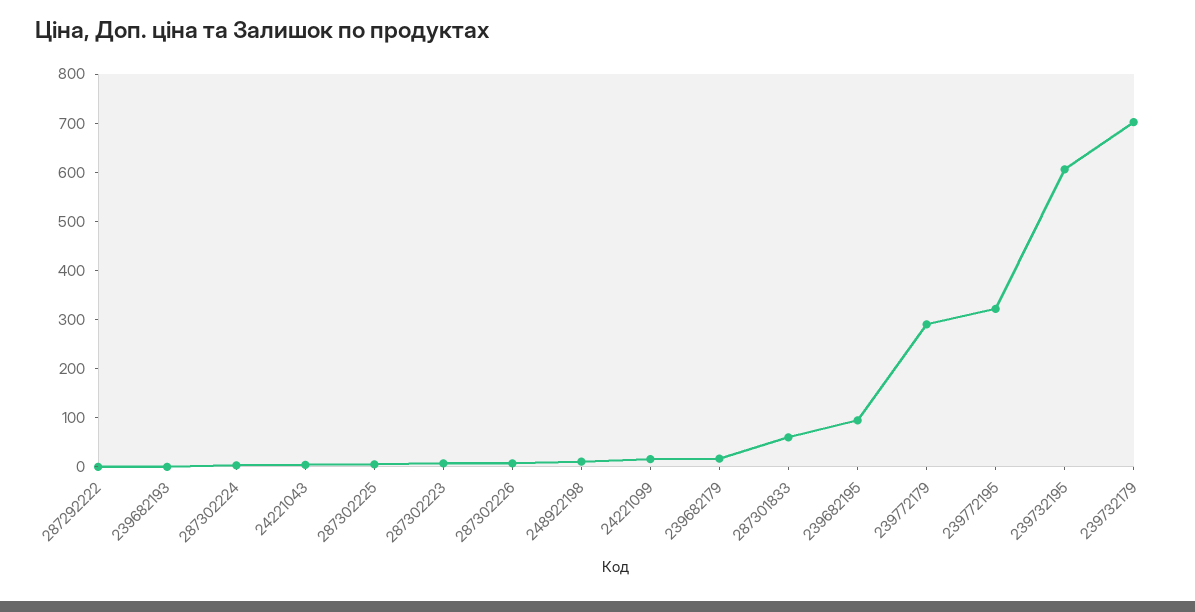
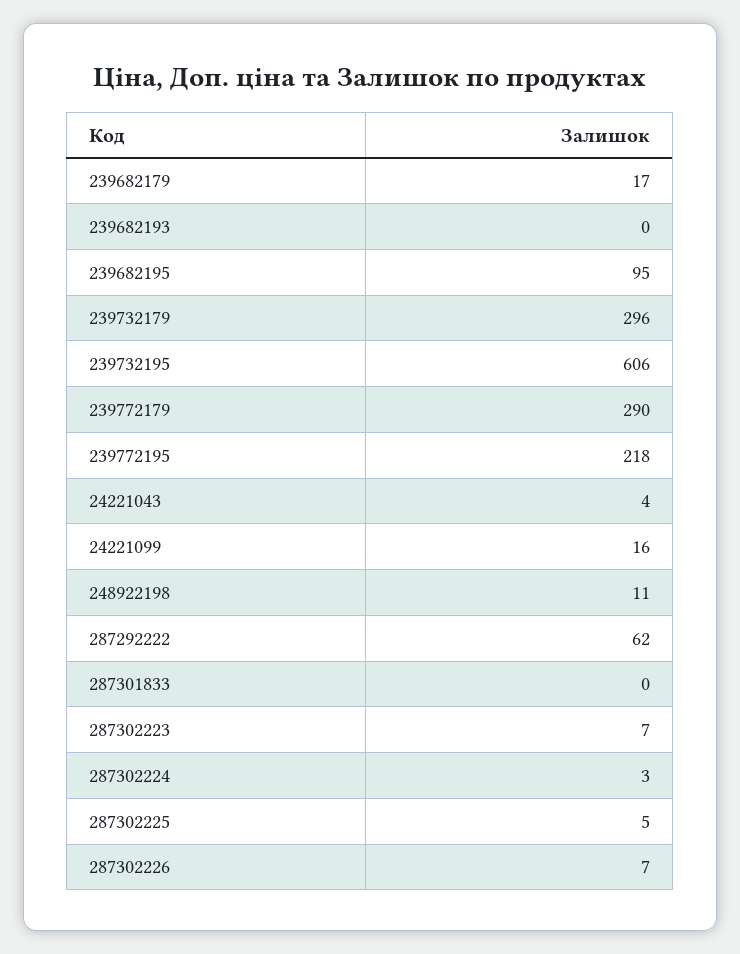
287292222: 0 -> 62
287301833: 60 -> 0
239772195: 320 -> 218
239732179: 700 -> 296

